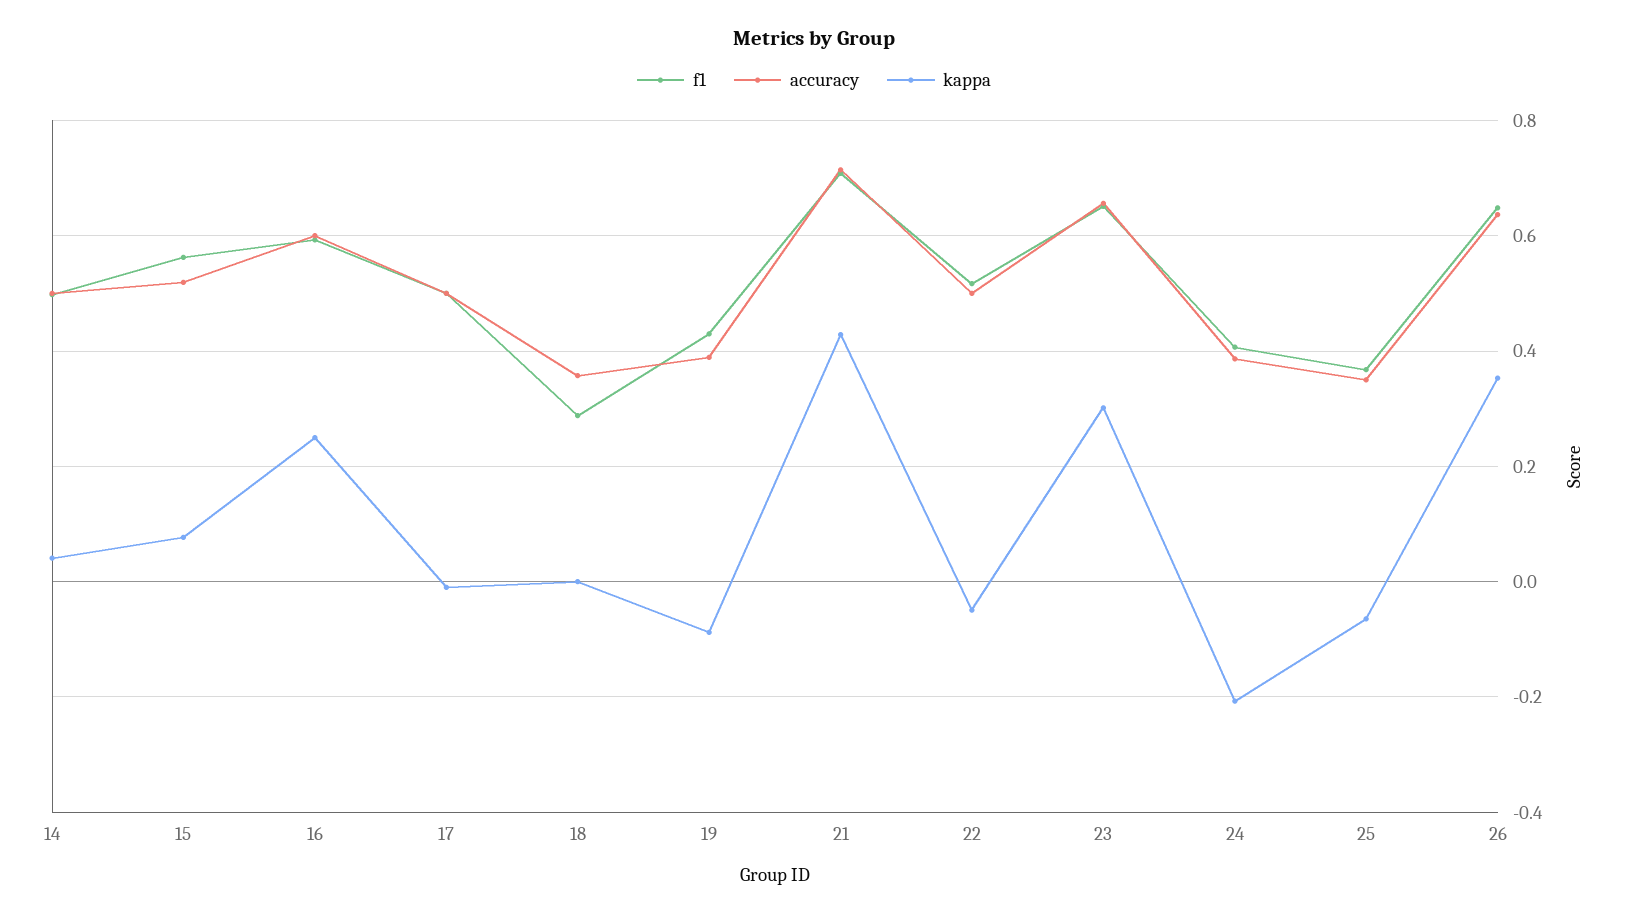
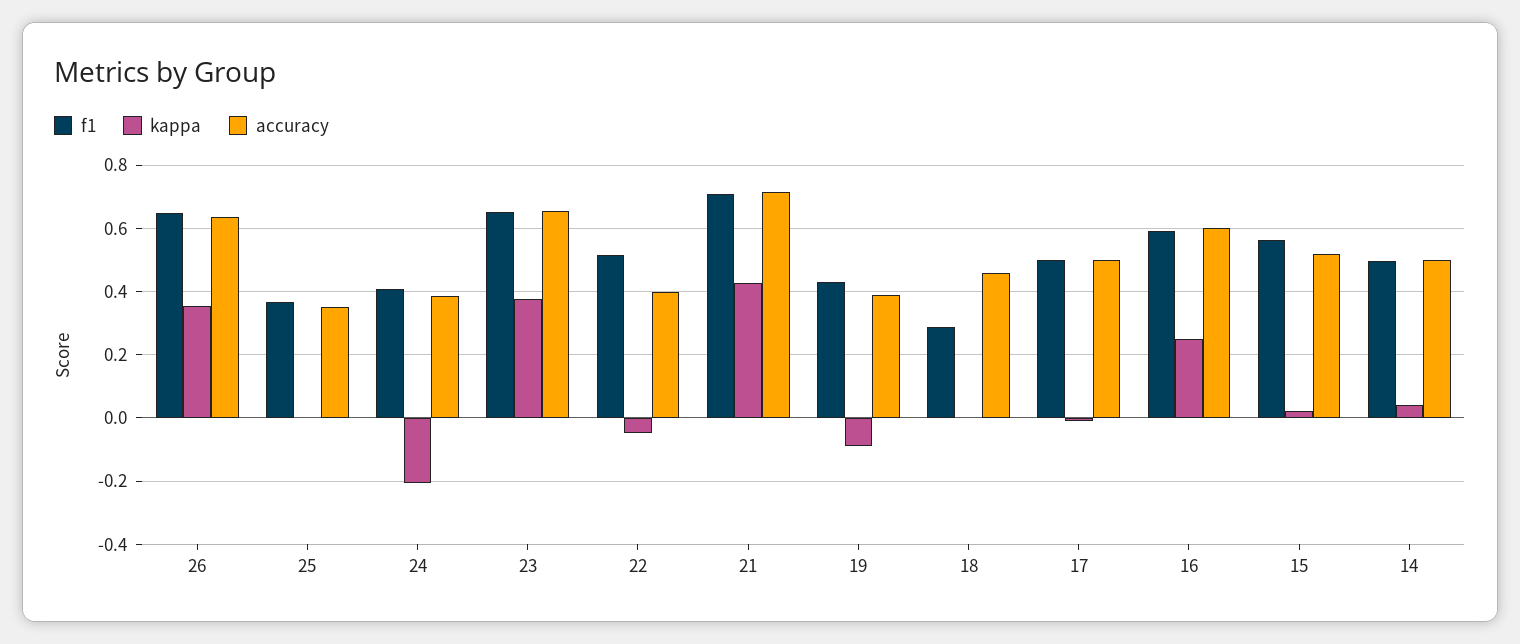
kappa, 15: 0.08 -> 0.02
accuracy, 18: 0.36 -> 0.46
accuracy, 22: 0.5 -> 0.4
kappa, 23: 0.3 -> 0.38
kappa, 25: -0.06 -> 0

